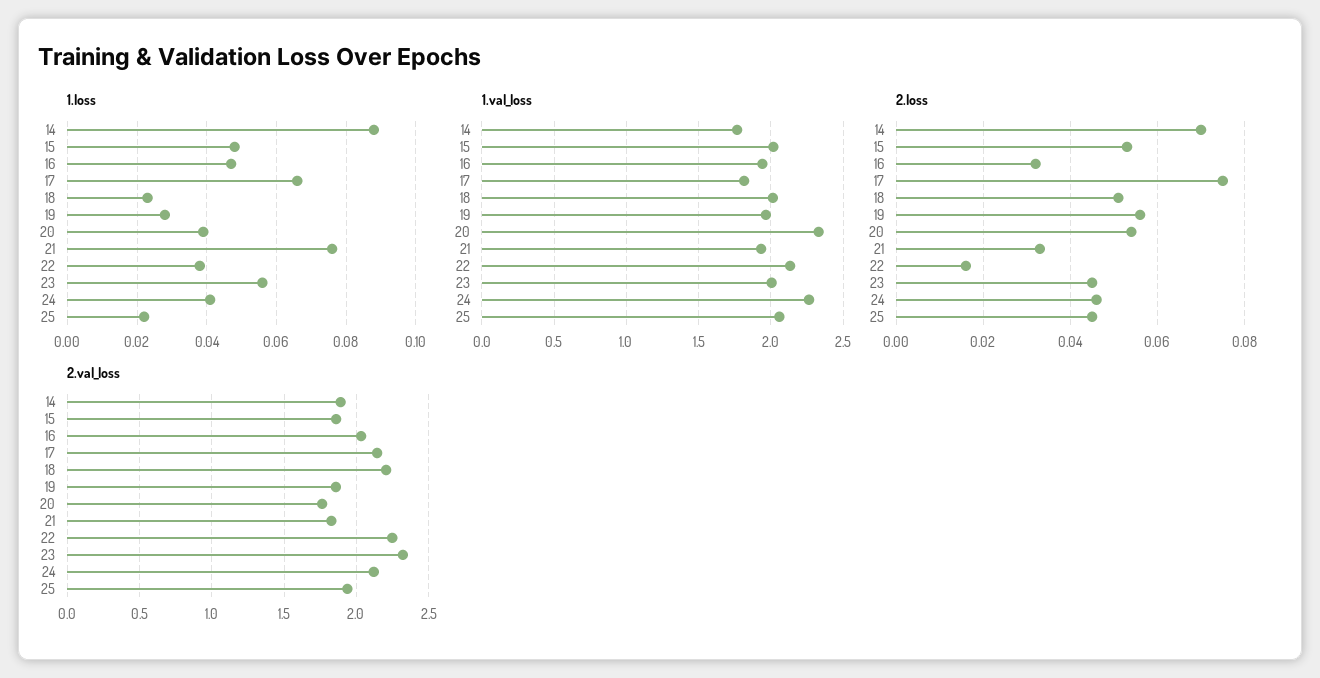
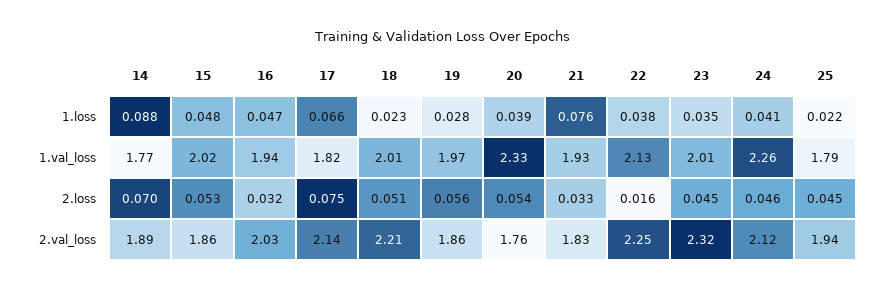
1.loss, 23: 0.055 -> 0.035
1.val_loss, 25: 2.05 -> 1.79

